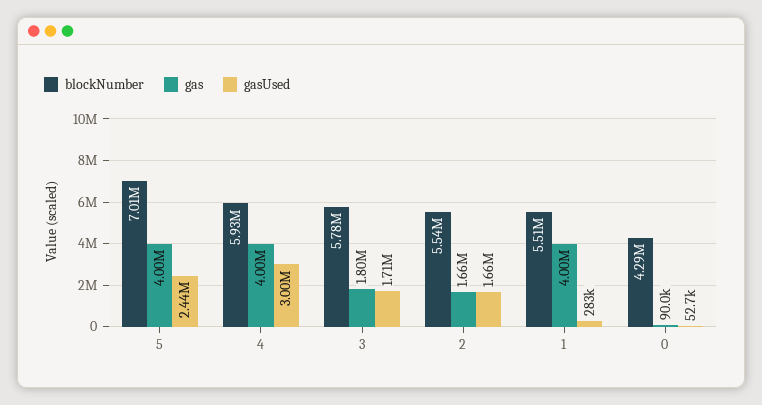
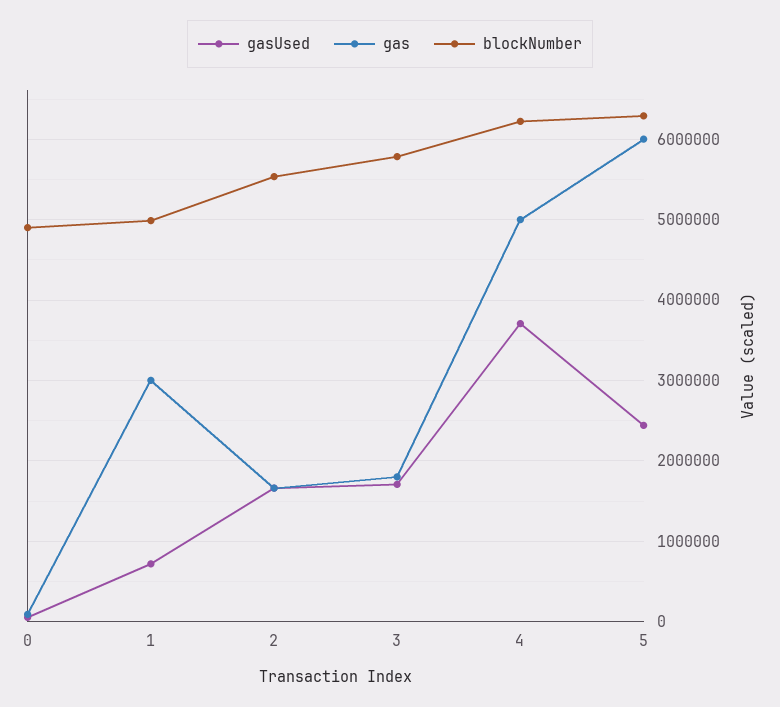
blockNumber, 5: 7010000 -> 6300000
gas, 5: 4000000 -> 6000000
blockNumber, 4: 5930000 -> 6200000
gas, 4: 4000000 -> 5000000
gasUsed, 4: 3000000 -> 3700000
blockNumber, 1: 5510000 -> 5000000
gas, 1: 4000000 -> 3000000
gasUsed, 1: 283000 -> 700000
blockNumber, 0: 4290000 -> 4900000

